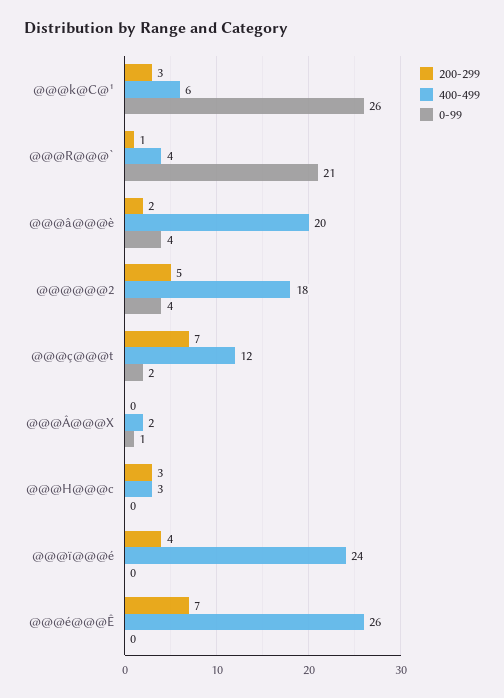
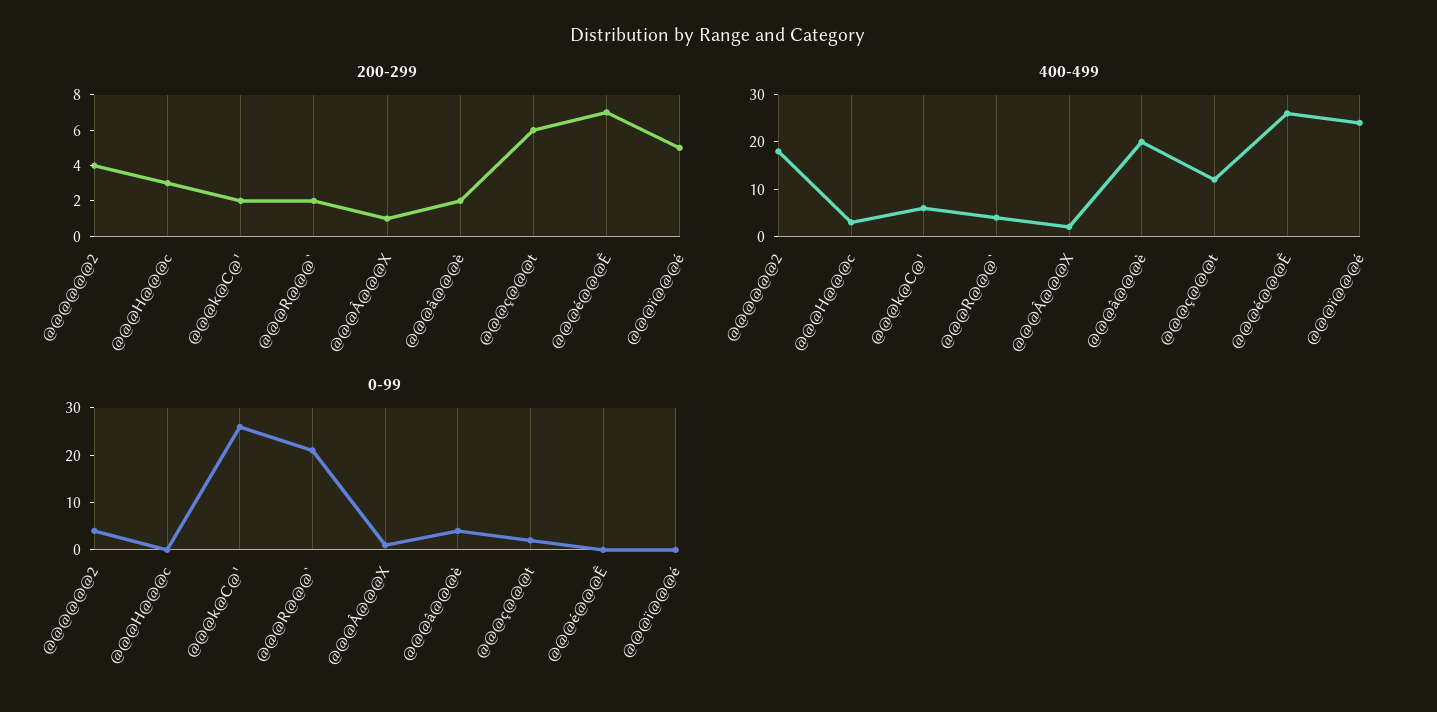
200-299, @@@k@C@¹: 3 -> 2
200-299, @@@R@@@`: 1 -> 2
200-299, @@@@@@2: 5 -> 4
200-299, @@@ç@@@t: 7 -> 6
200-299, @@@Â@@@X: 0 -> 1
200-299, @@@ï@@@é: 4 -> 5

